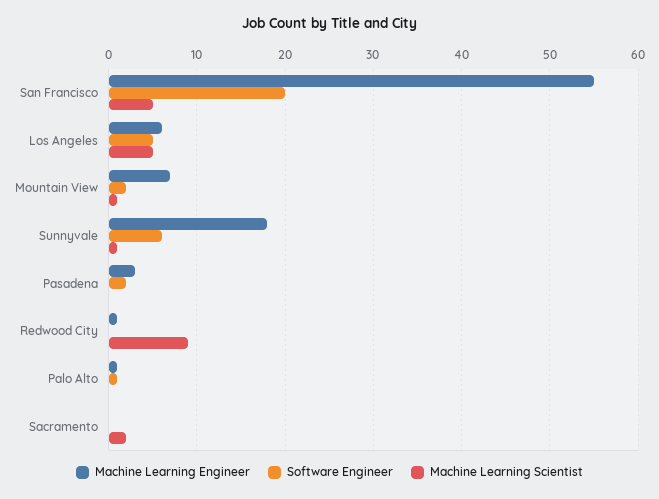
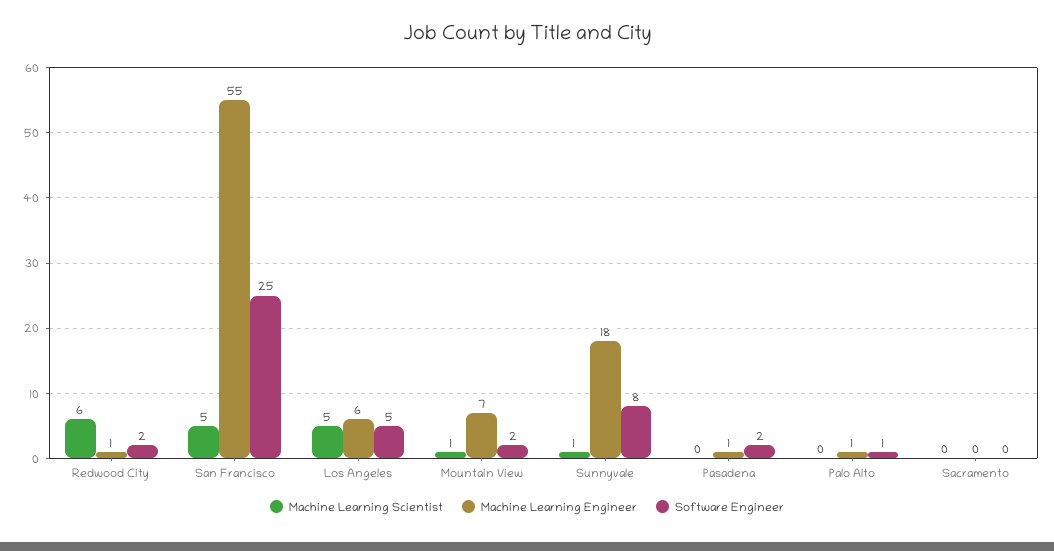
Software Engineer, San Francisco: 20 -> 25
Software Engineer, Sunnyvale: 6 -> 8
Machine Learning Engineer, Pasadena: 3 -> 1
Software Engineer, Redwood City: 0 -> 2
Machine Learning Scientist, Redwood City: 9 -> 6
Machine Learning Scientist, Sacramento: 2 -> 0

